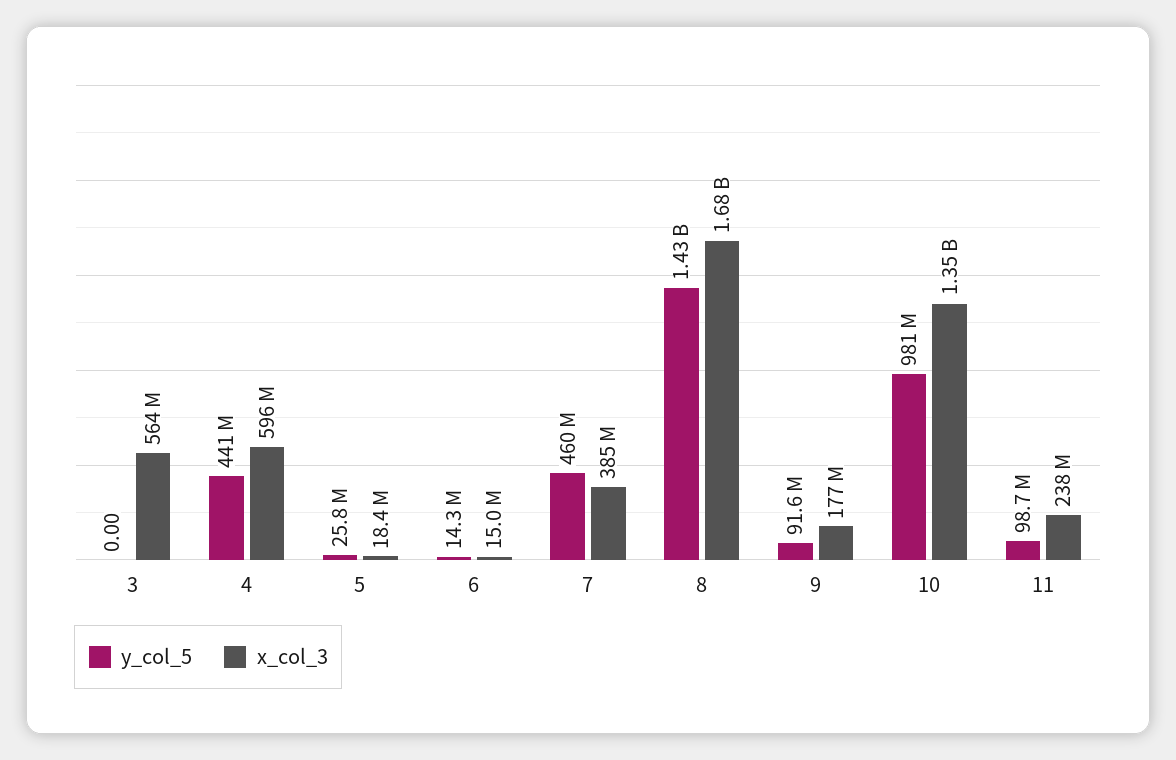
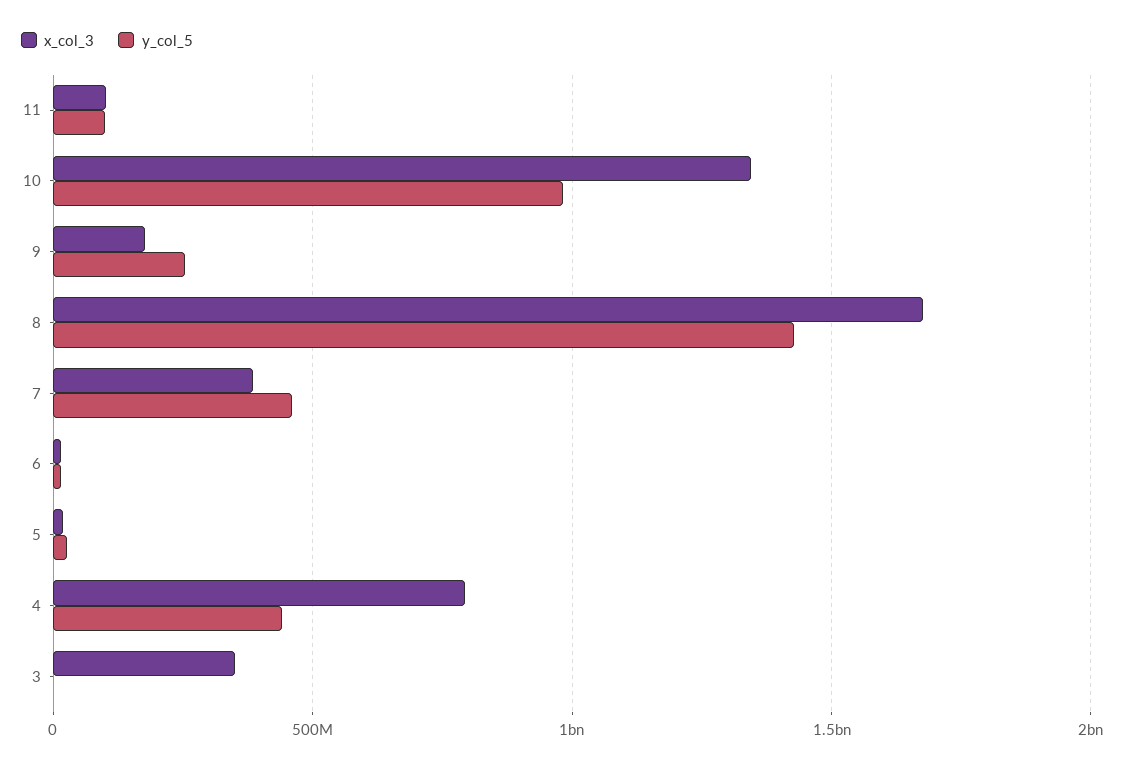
x_col_3, 3: 564000000 -> 350000000
x_col_3, 4: 596000000 -> 800000000
y_col_5, 9: 91600000 -> 250000000
x_col_3, 11: 238000000 -> 100000000

